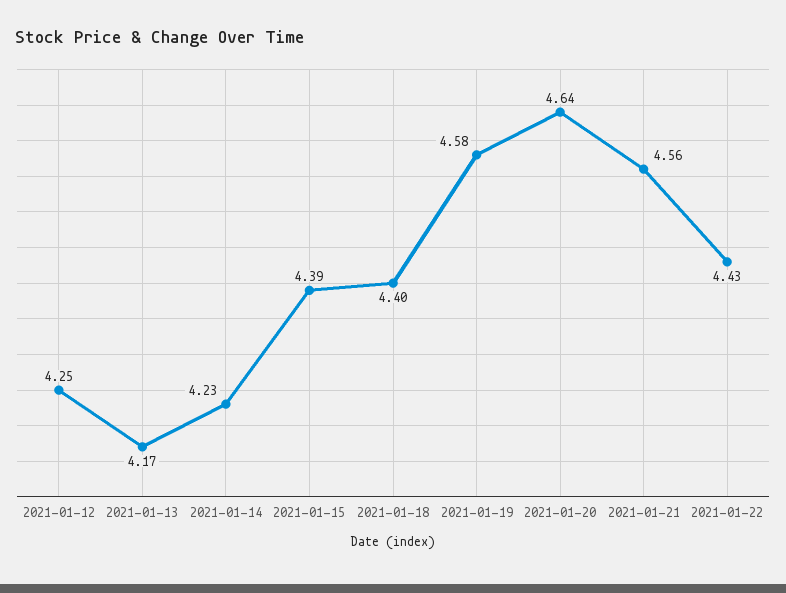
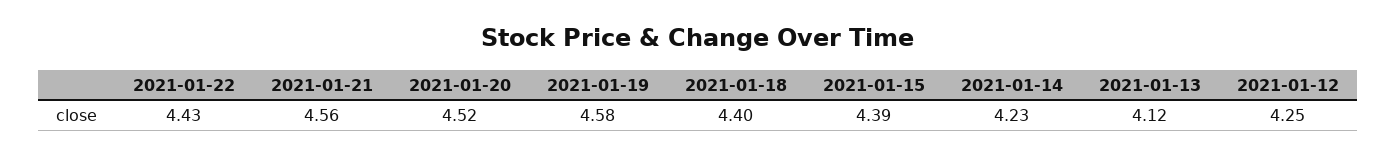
2021-01-13: 4.17 -> 4.12
2021-01-20: 4.64 -> 4.52

